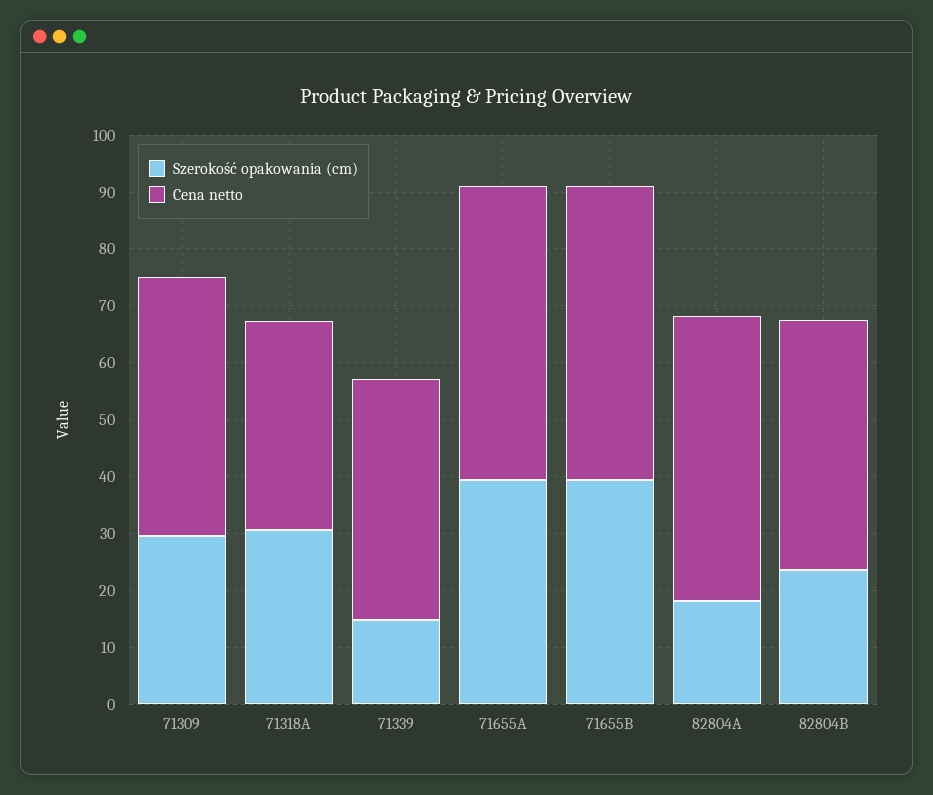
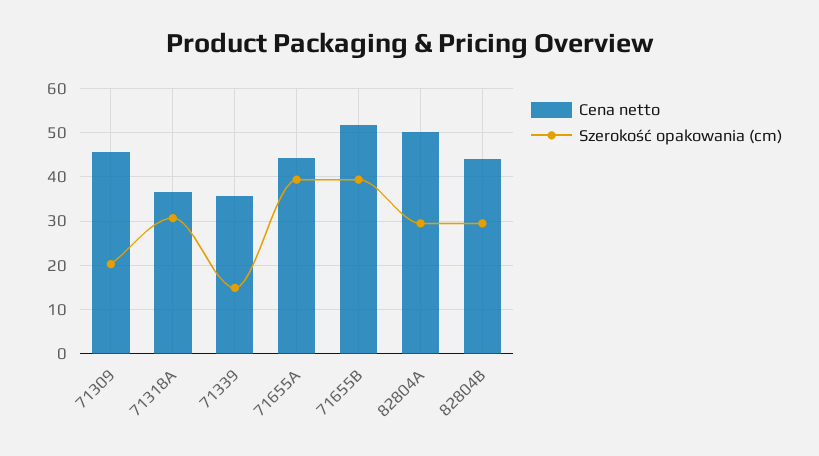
Szerokość opakowania (cm), 71309: 30 -> 20
Cena netto, 71339: 42 -> 36
Cena netto, 71655A: 52 -> 44
Szerokość opakowania (cm), 82804A: 18 -> 30
Szerokość opakowania (cm), 82804B: 24 -> 30

